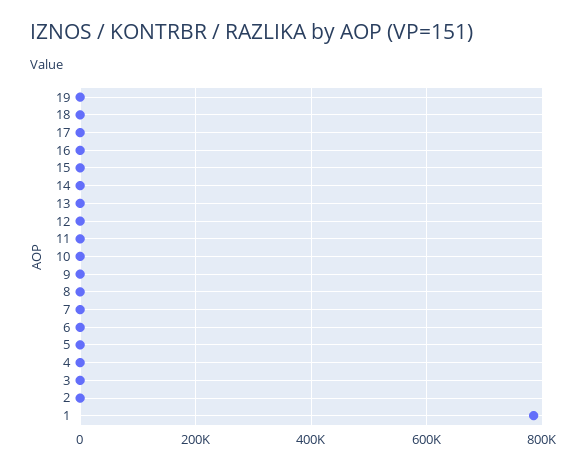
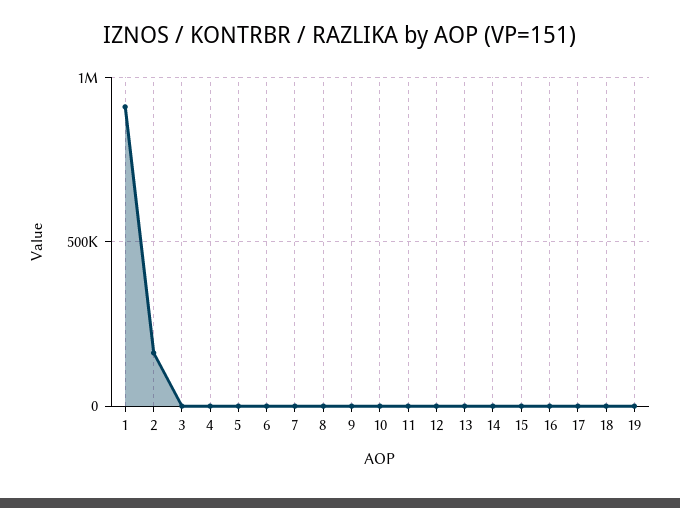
2: 0 -> 150000
1: 780000 -> 900000

